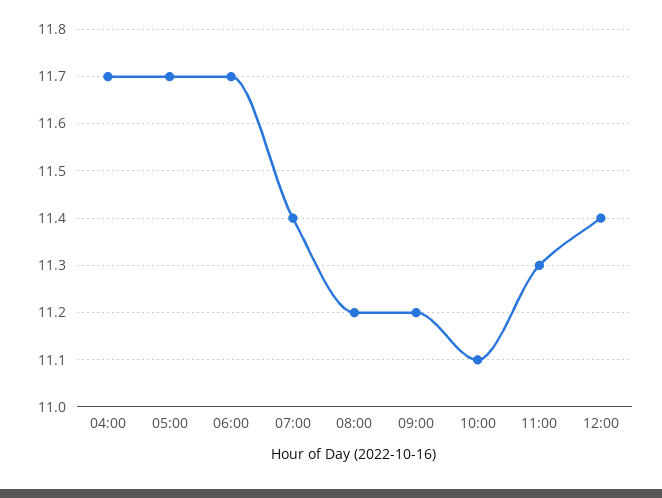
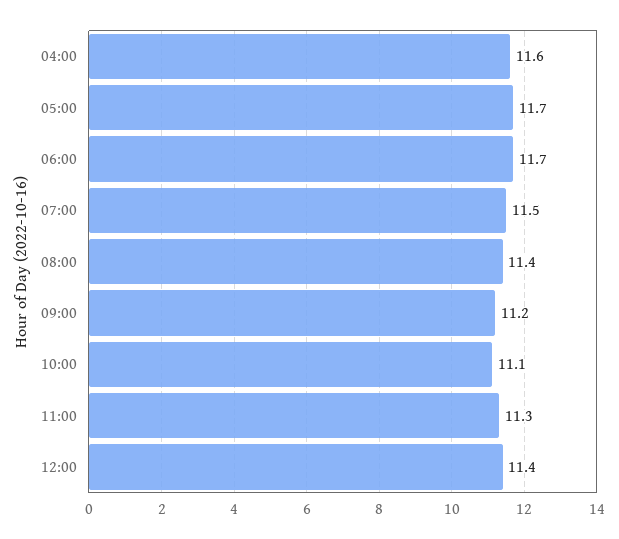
04:00: 11.7 -> 11.6
07:00: 11.4 -> 11.5
08:00: 11.2 -> 11.4

